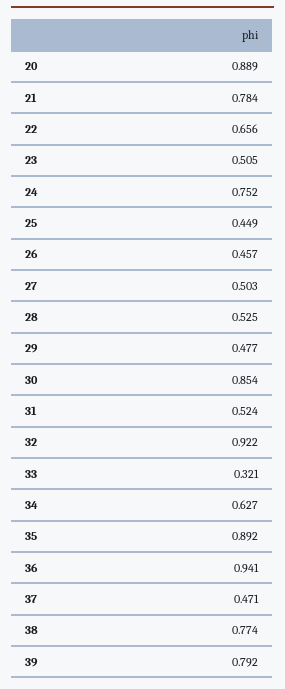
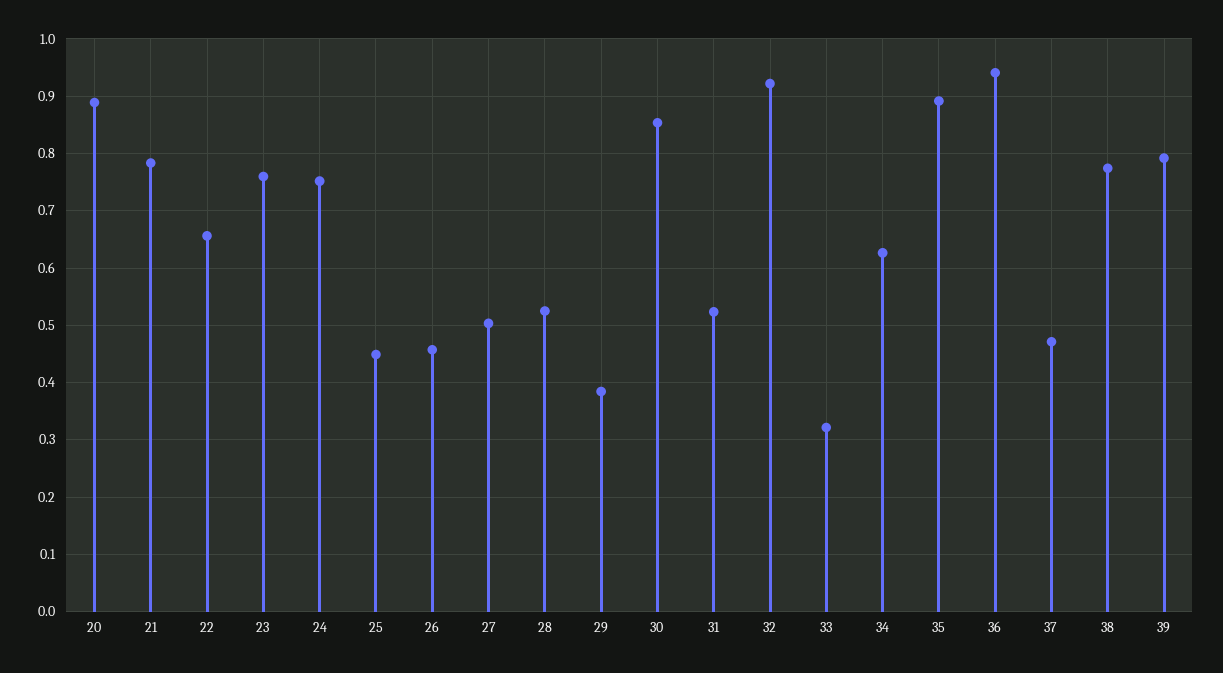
23: 0.505 -> 0.76
29: 0.477 -> 0.38

